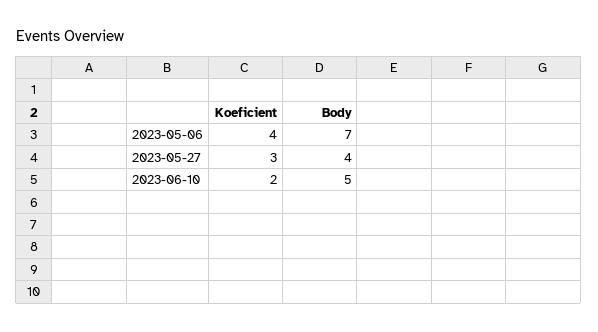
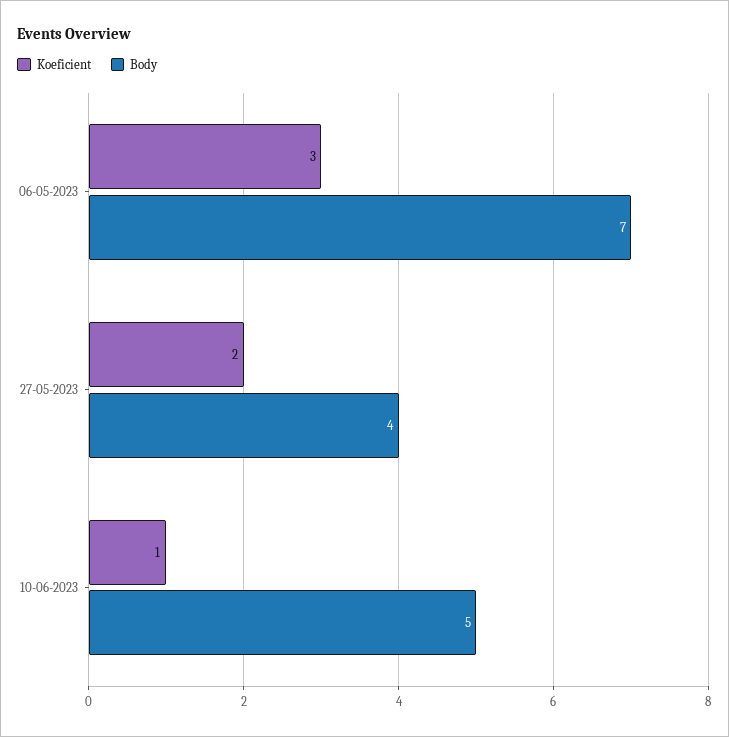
Koeficient, 2023-05-06: 4 -> 3
Koeficient, 2023-05-27: 3 -> 2
Koeficient, 2023-06-10: 2 -> 1

